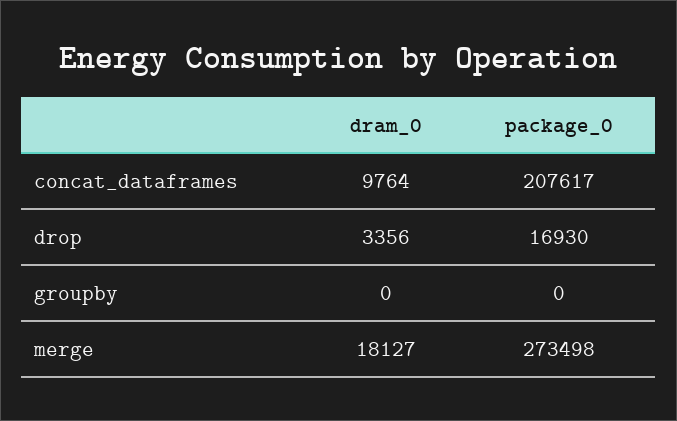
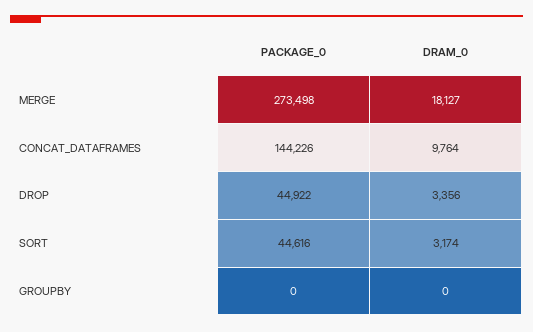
package_0, concat_dataframes: 207617 -> 144226
package_0, drop: 16930 -> 44922
package_0, SORT: none -> 44616
dram_0, SORT: none -> 3174

